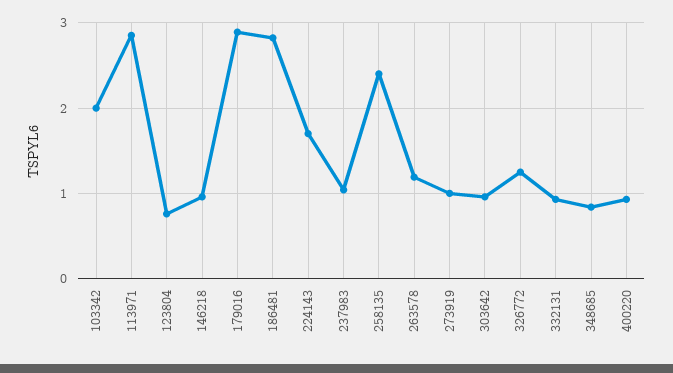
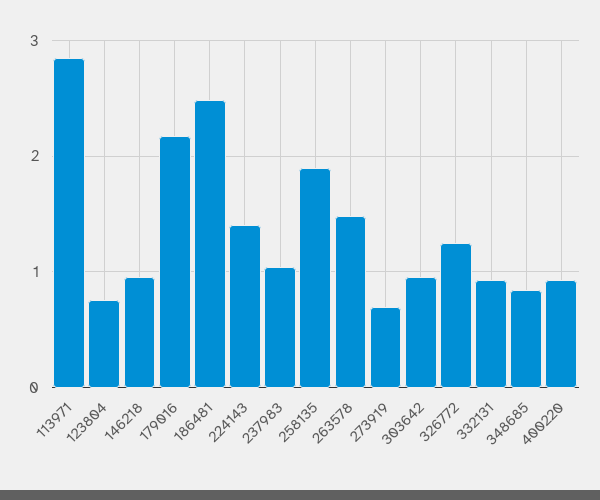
103342: 2 -> none
179016: 2.9 -> 2.2
186481: 2.8 -> 2.5
224143: 1.7 -> 1.4
258135: 2.4 -> 1.9
263578: 1.2 -> 1.5
273919: 1 -> 0.7

